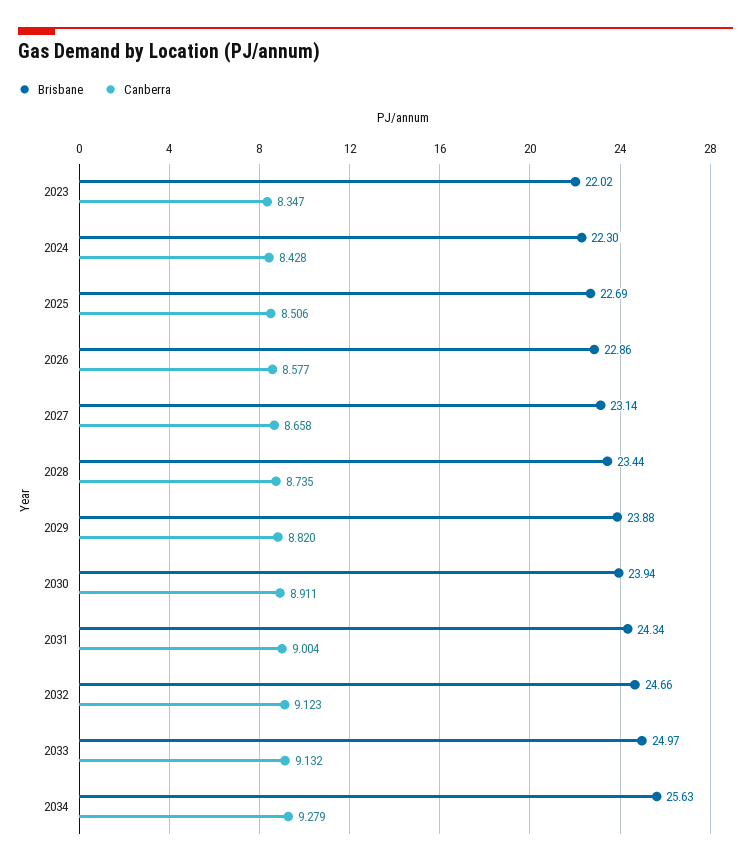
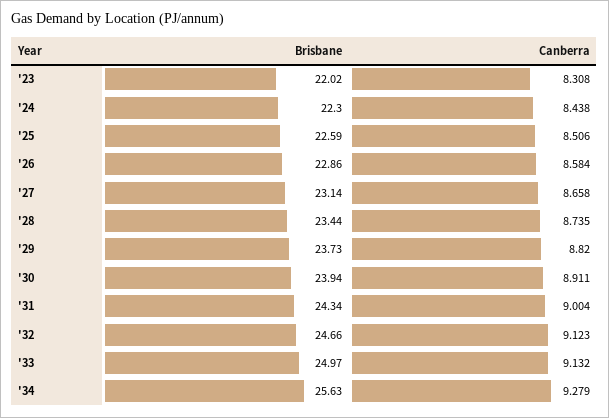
Canberra, 2023: 8.347 -> 8.308
Canberra, 2024: 8.428 -> 8.438
Brisbane, 2025: 22.69 -> 22.59
Canberra, 2026: 8.577 -> 8.584
Brisbane, 2029: 23.88 -> 23.73

